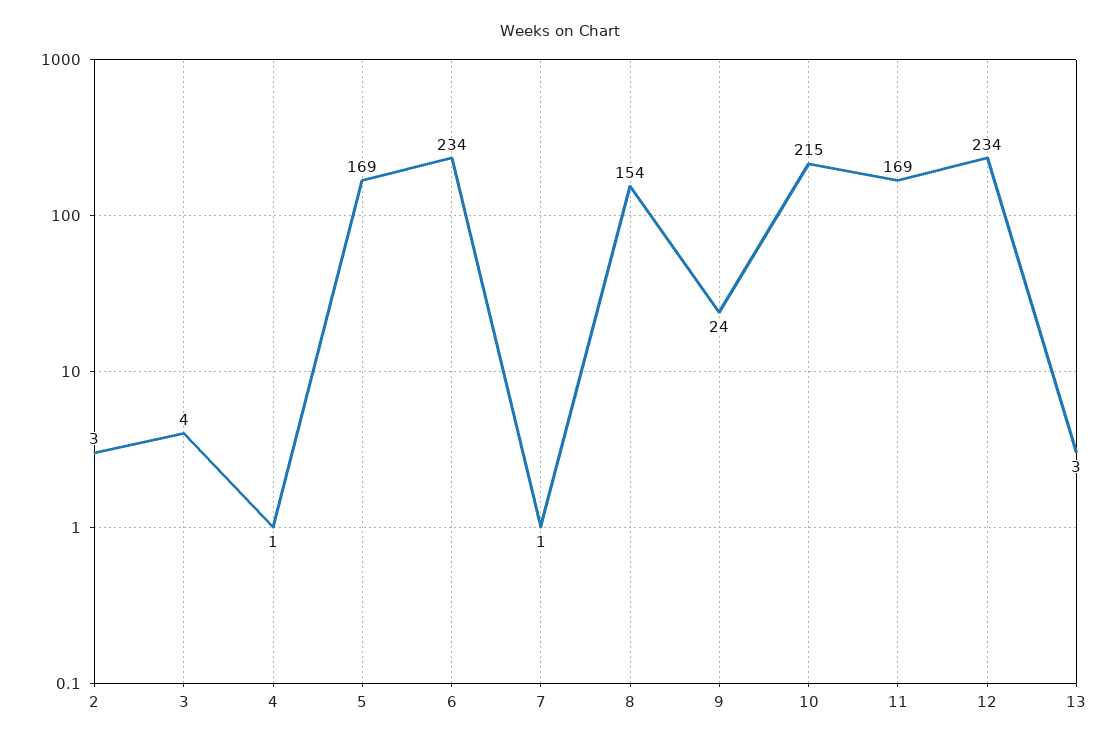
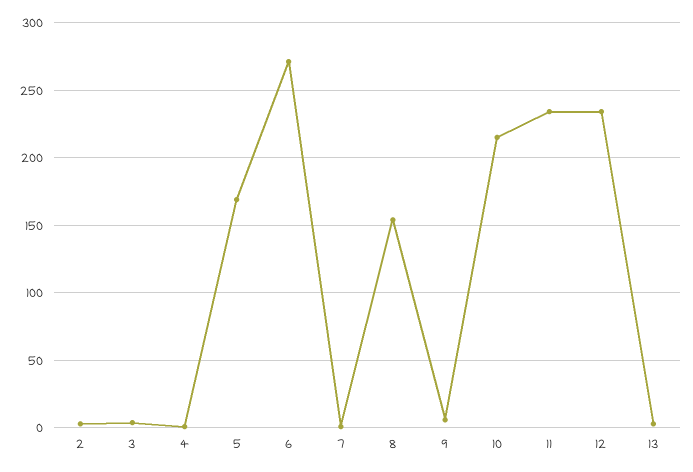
6: 234 -> 270
9: 24 -> 5
11: 169 -> 235

